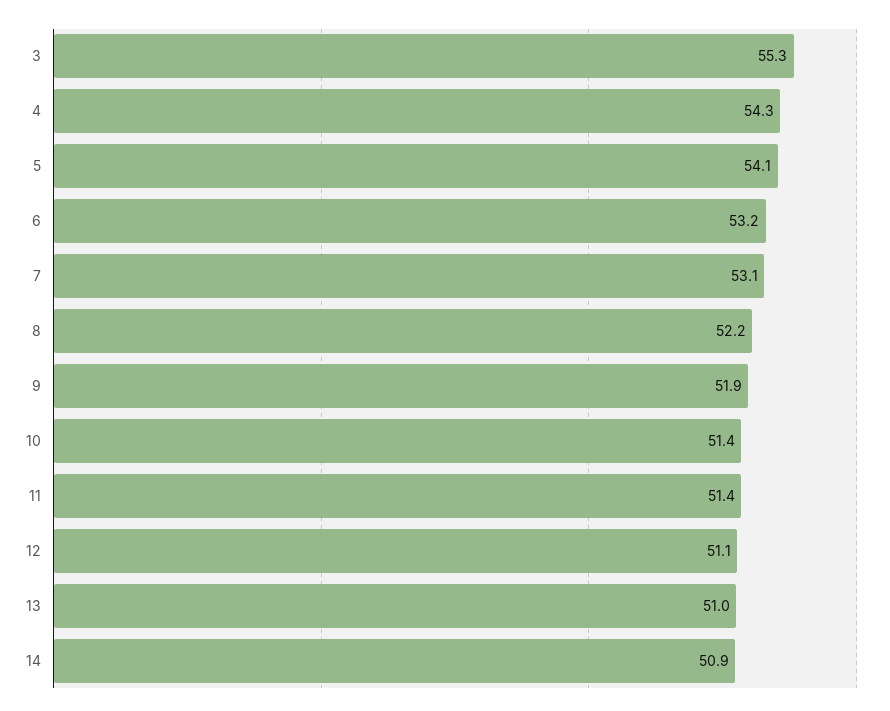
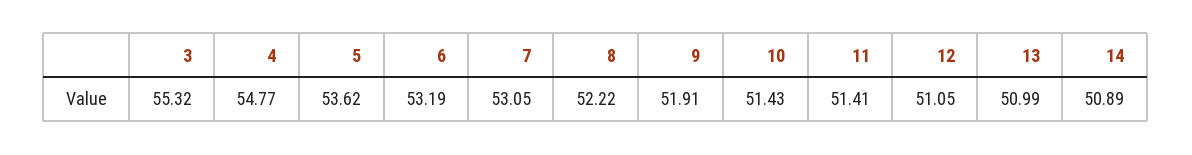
4: 54.3 -> 54.77
5: 54.1 -> 53.62

